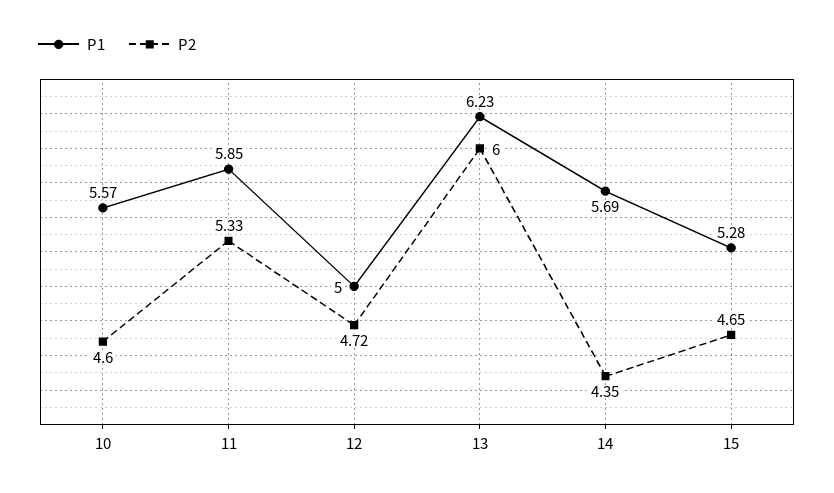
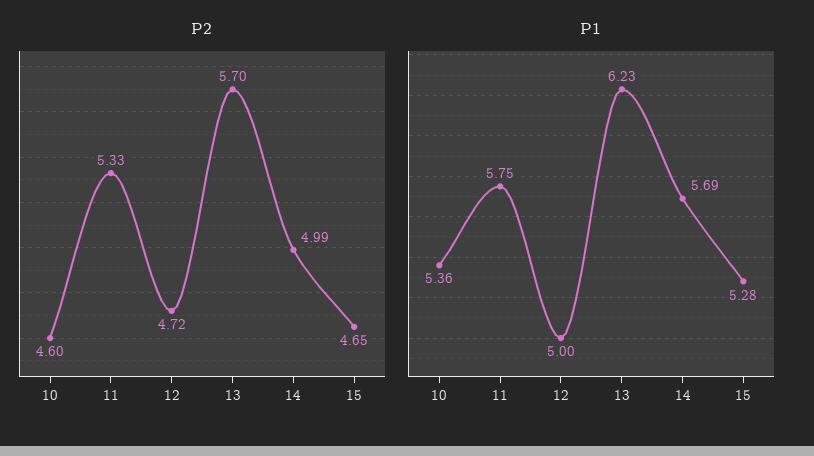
P1, 10: 5.57 -> 5.36
P1, 11: 5.85 -> 5.75
P2, 13: 6 -> 5.7
P2, 14: 4.35 -> 4.99

